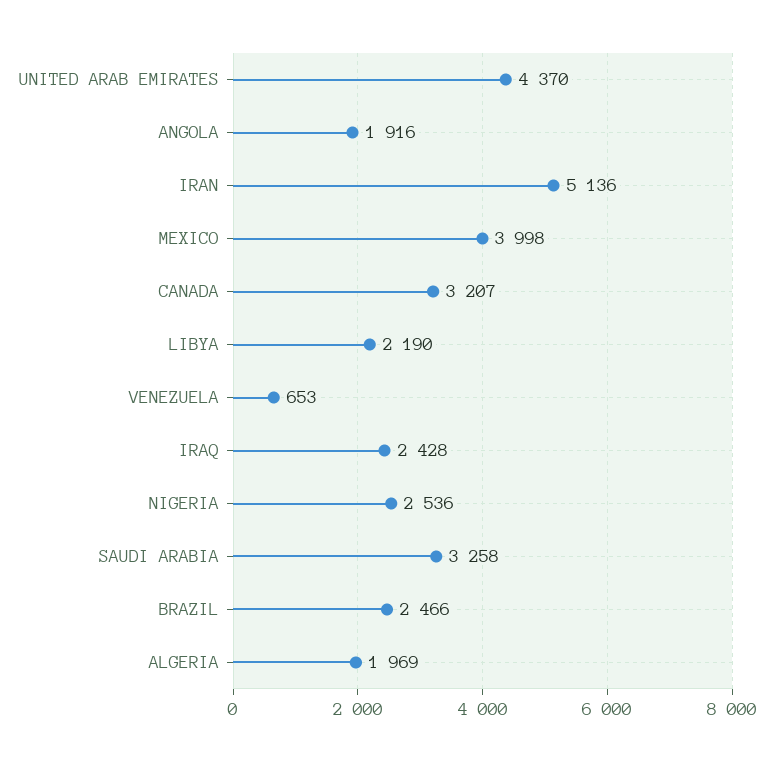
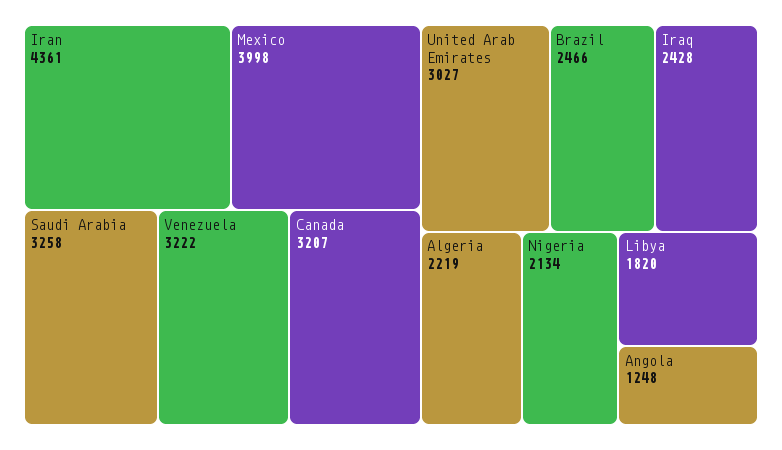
UNITED ARAB EMIRATES: 4370 -> 3027
ANGOLA: 1916 -> 1248
IRAN: 5136 -> 4361
LIBYA: 2190 -> 1820
VENEZUELA: 653 -> 3222
NIGERIA: 2536 -> 2134
ALGERIA: 1969 -> 2219

